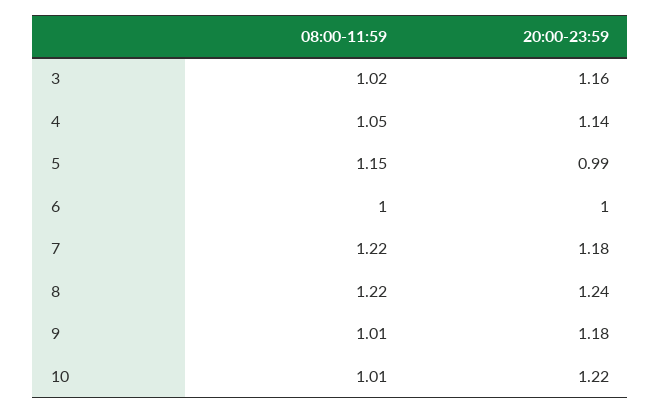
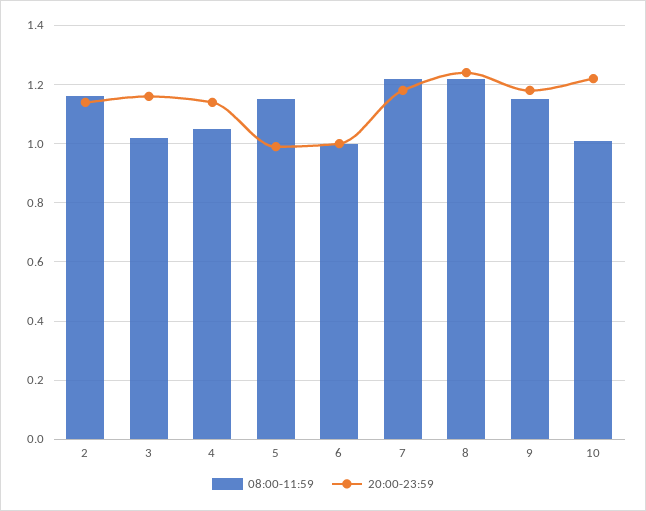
08:00-11:59, 9: 1.01 -> 1.15
08:00-11:59, 2: none -> 1.15
20:00-23:59, 2: none -> 1.15

